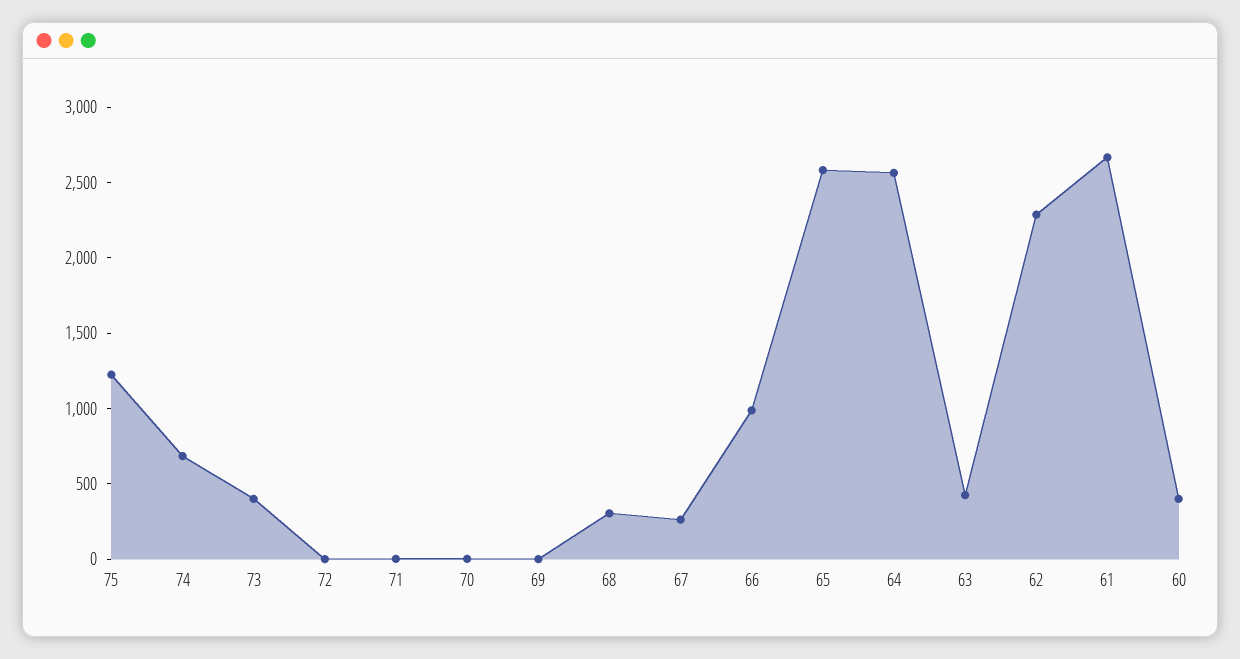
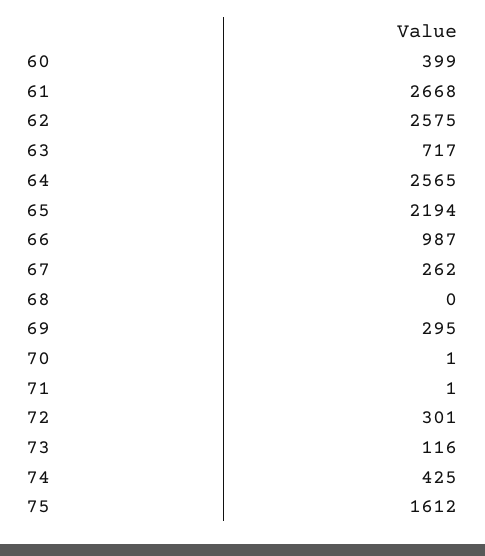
75: 1200 -> 1612
74: 700 -> 425
73: 400 -> 116
72: 0 -> 301
69: 0 -> 295
68: 300 -> 0
65: 2600 -> 2194
63: 400 -> 717
62: 2300 -> 2575

